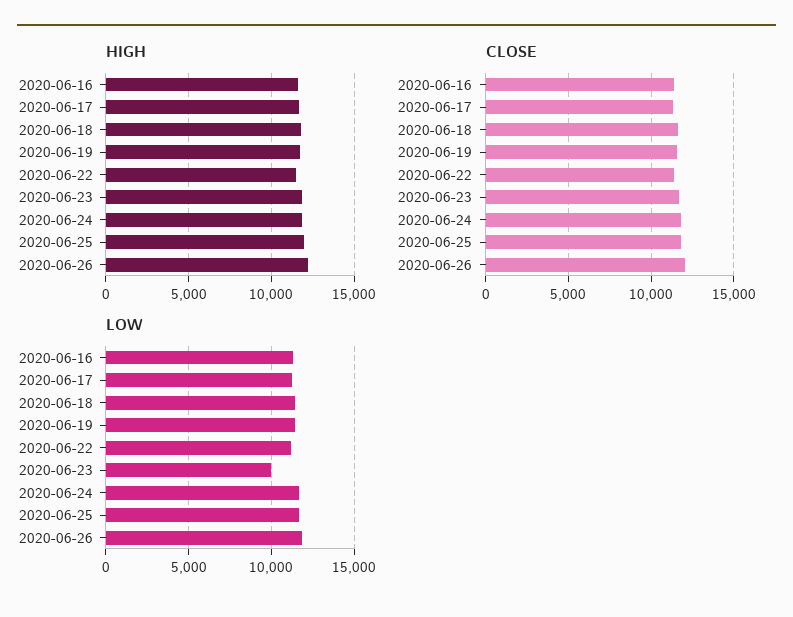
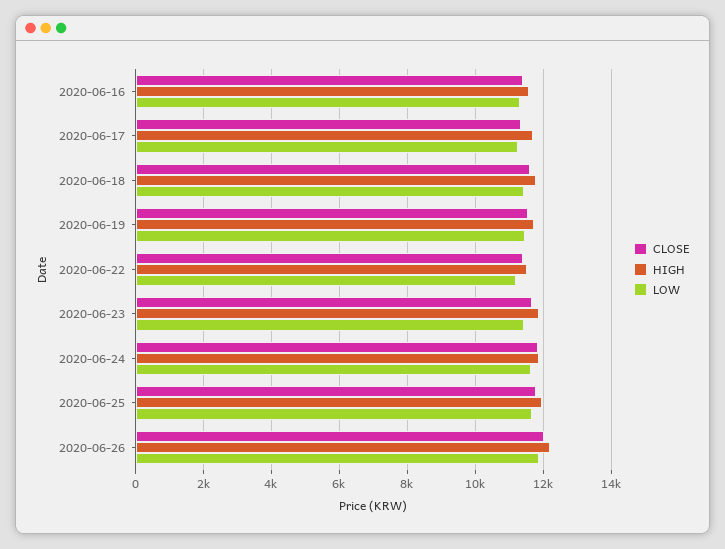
LOW, 2020-06-23: 10000 -> 11400

